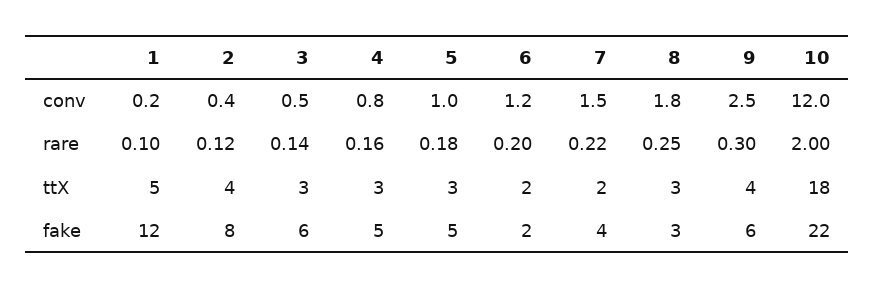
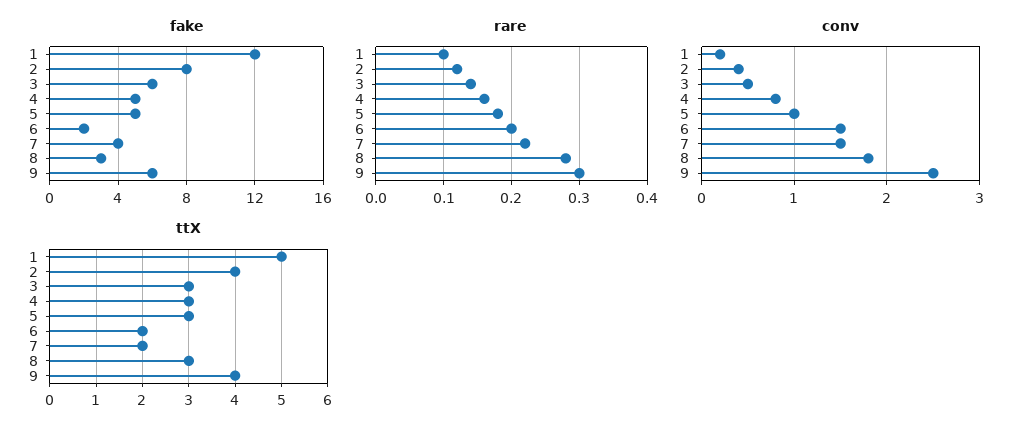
conv, 6: 1.2 -> 1.5
conv, 10: 12 -> none
rare, 8: 0.25 -> 0.28
rare, 10: 2 -> none
ttX, 10: 18 -> none
fake, 10: 22 -> none

